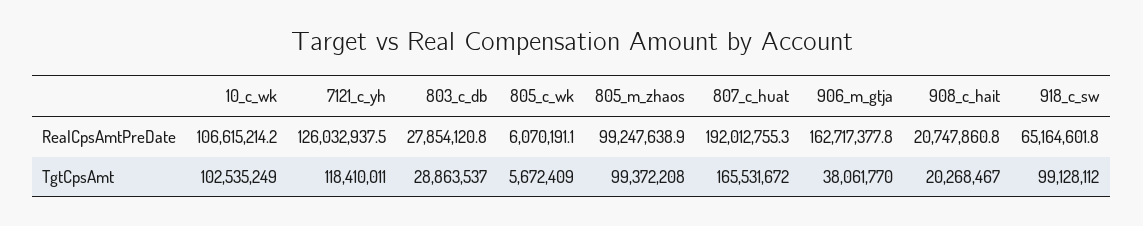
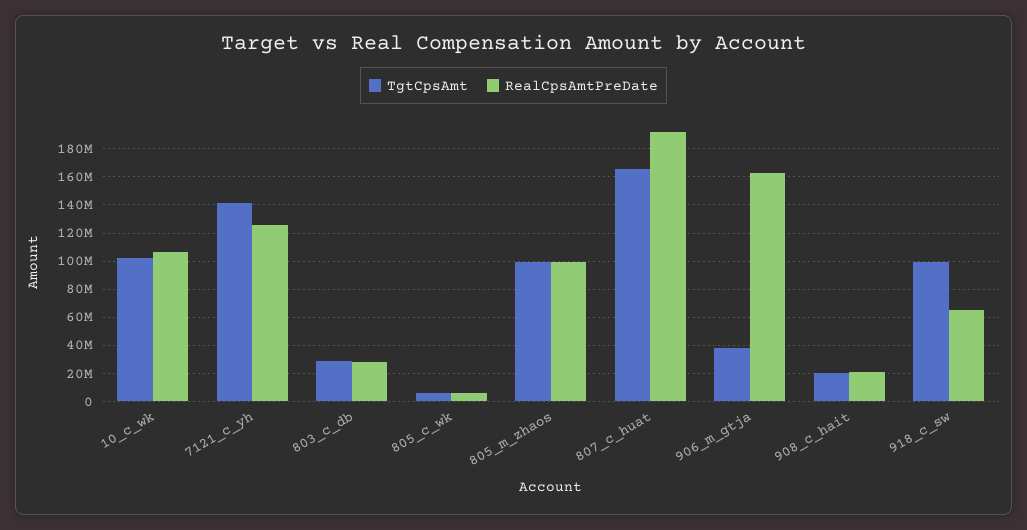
TgtCpsAmt, 7121_c_yh: 118410011 -> 140000000

